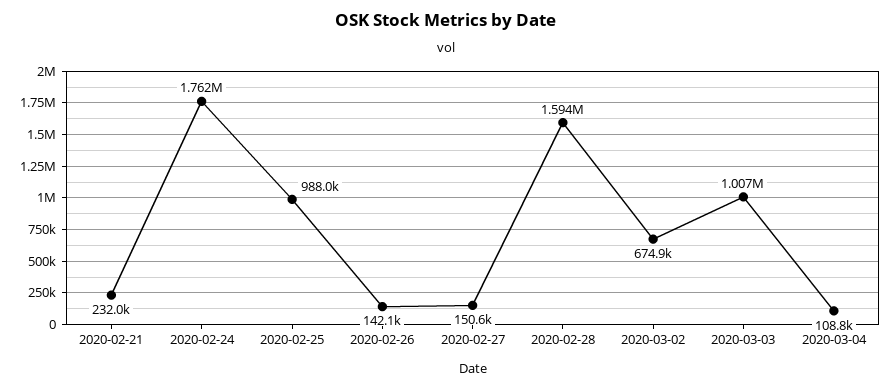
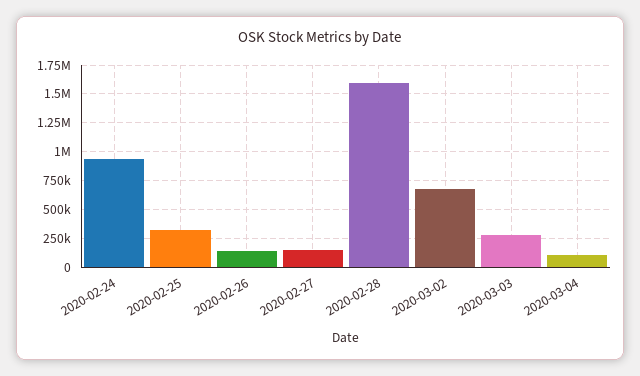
2020-02-21: 232000 -> none
2020-02-24: 1762000 -> 1000000
2020-02-25: 988000 -> 250000
2020-03-03: 1007000 -> 250000

